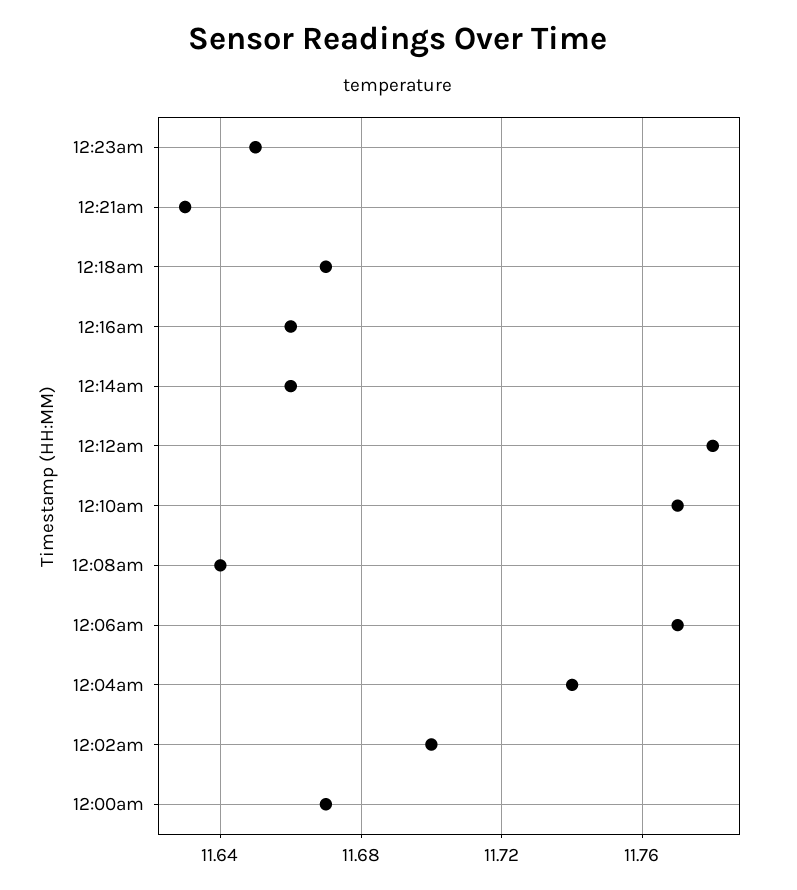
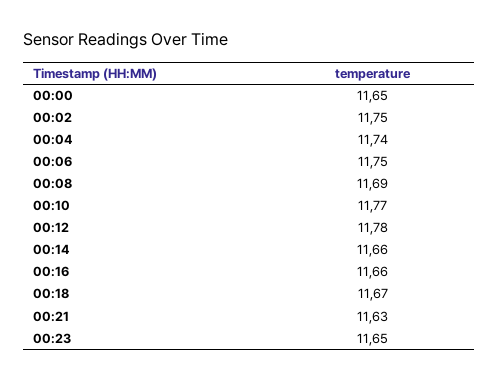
12:08am: 11.64 -> 11.69
12:06am: 11.77 -> 11.75
12:02am: 11.7 -> 11.75
12:00am: 11.67 -> 11.65

